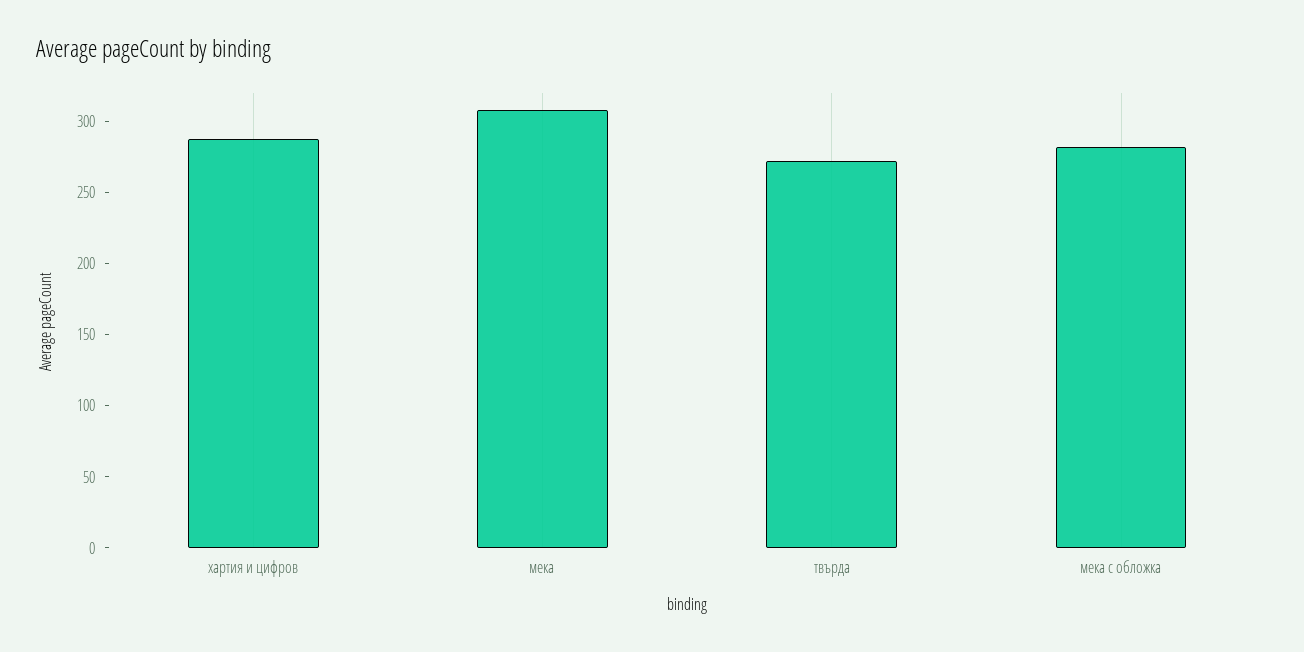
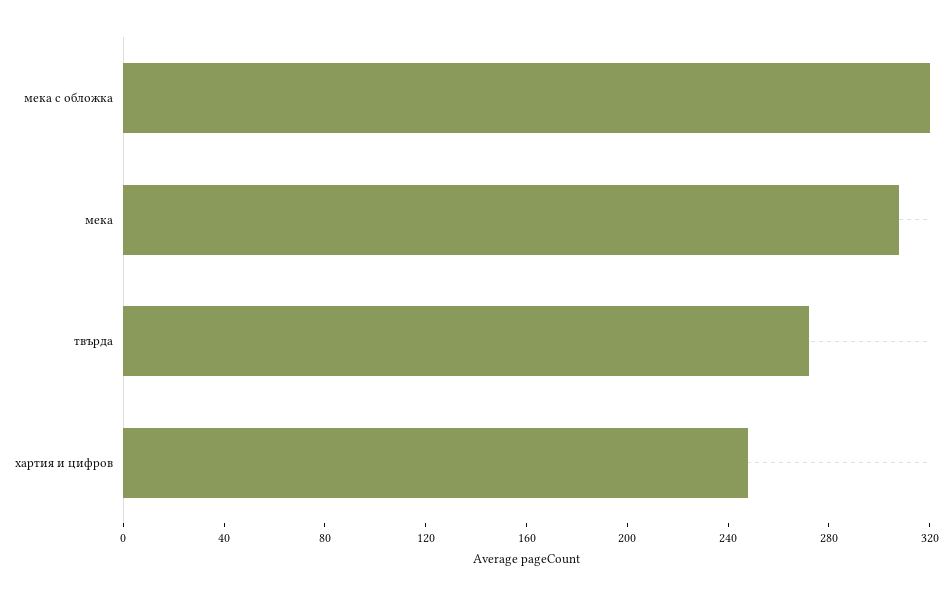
хартия и цифров: 290 -> 250
мека с обложка: 280 -> 320

